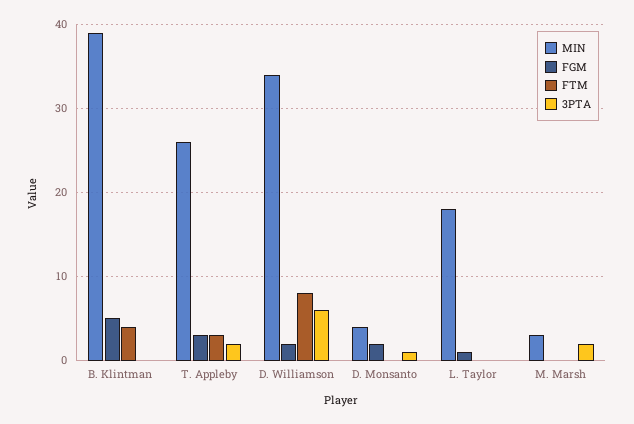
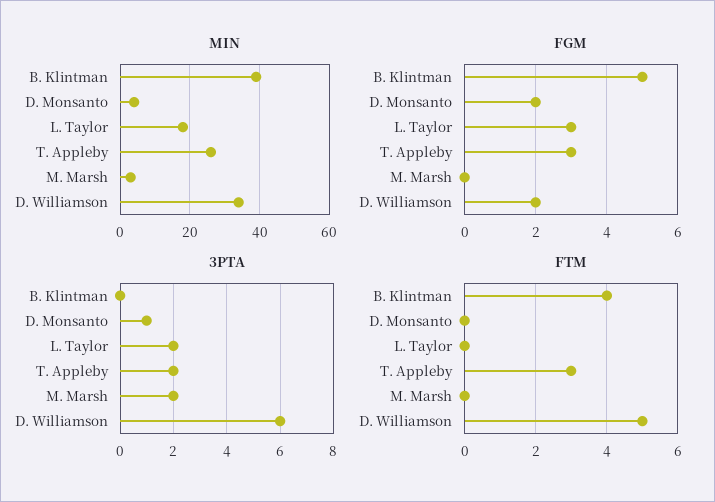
FTM, D. Williamson: 8 -> 5
FGM, L. Taylor: 1 -> 3
3PTA, L. Taylor: 0 -> 2

